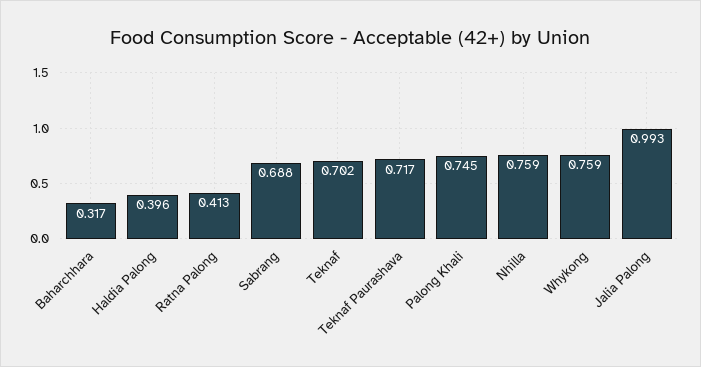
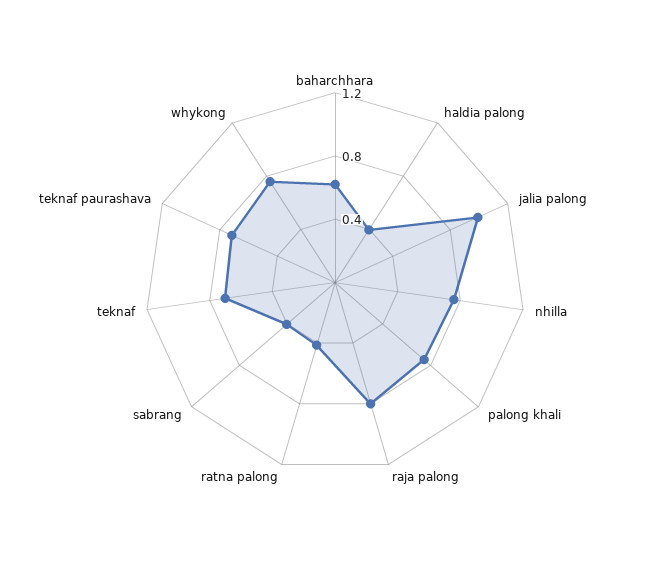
Baharchhara: 0.317 -> 0.6
Sabrang: 0.688 -> 0.4
raja palong: none -> 0.8

